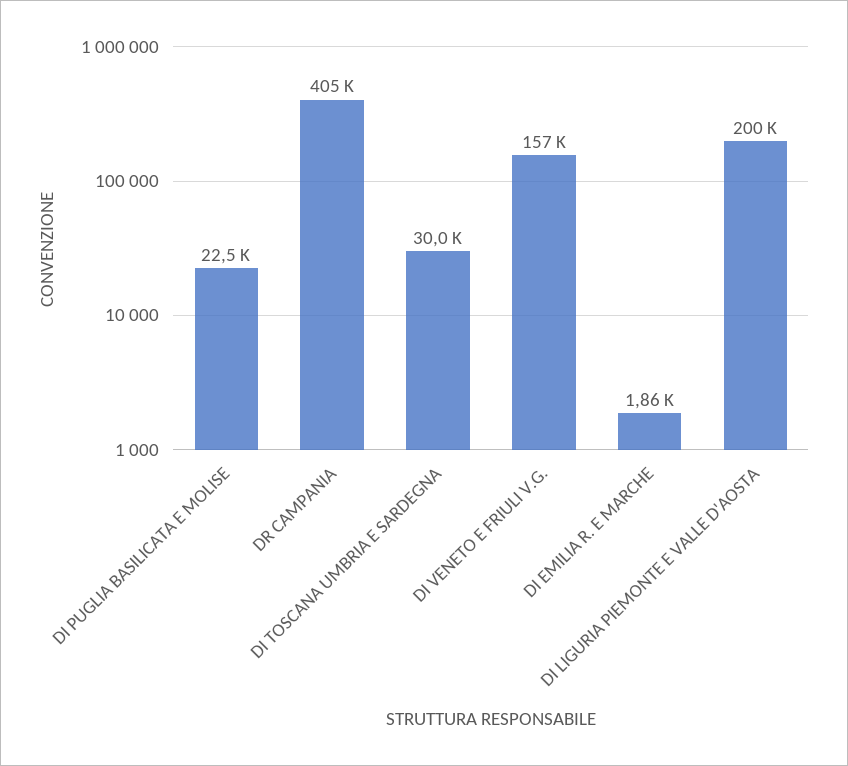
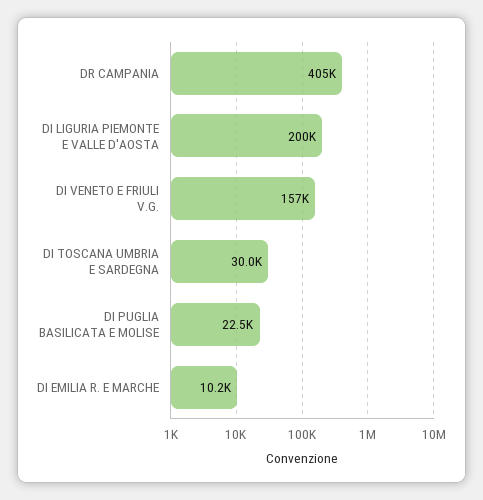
DI EMILIA R. E MARCHE: 1860 -> 10200

